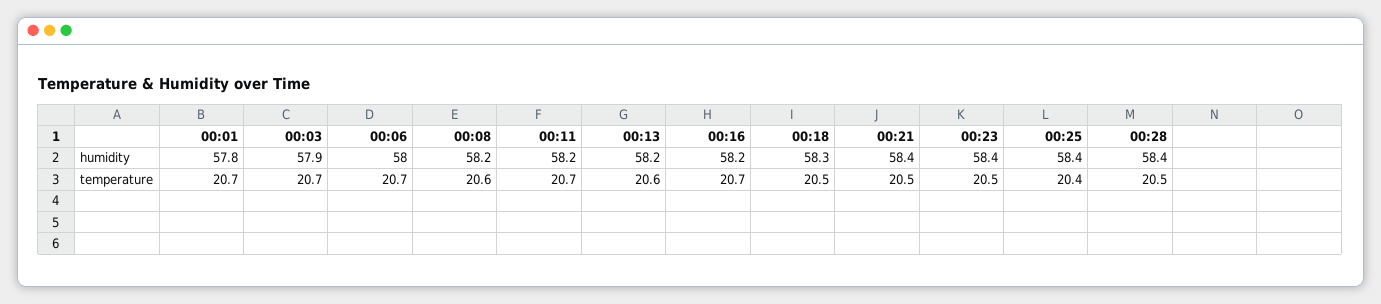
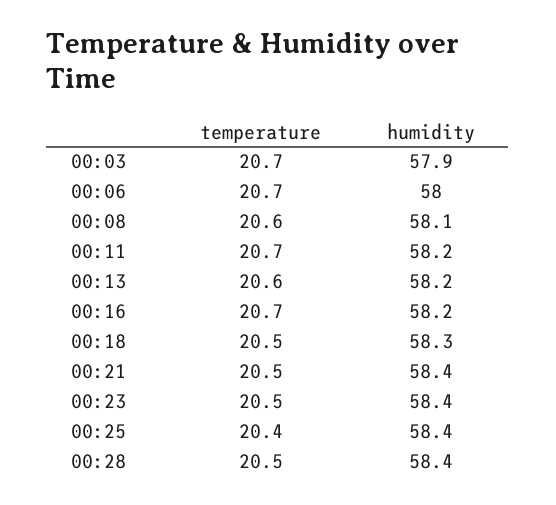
00:01, humidity: 57.8 -> none
00:08, humidity: 58.2 -> 58.1
00:01, temperature: 20.7 -> none

